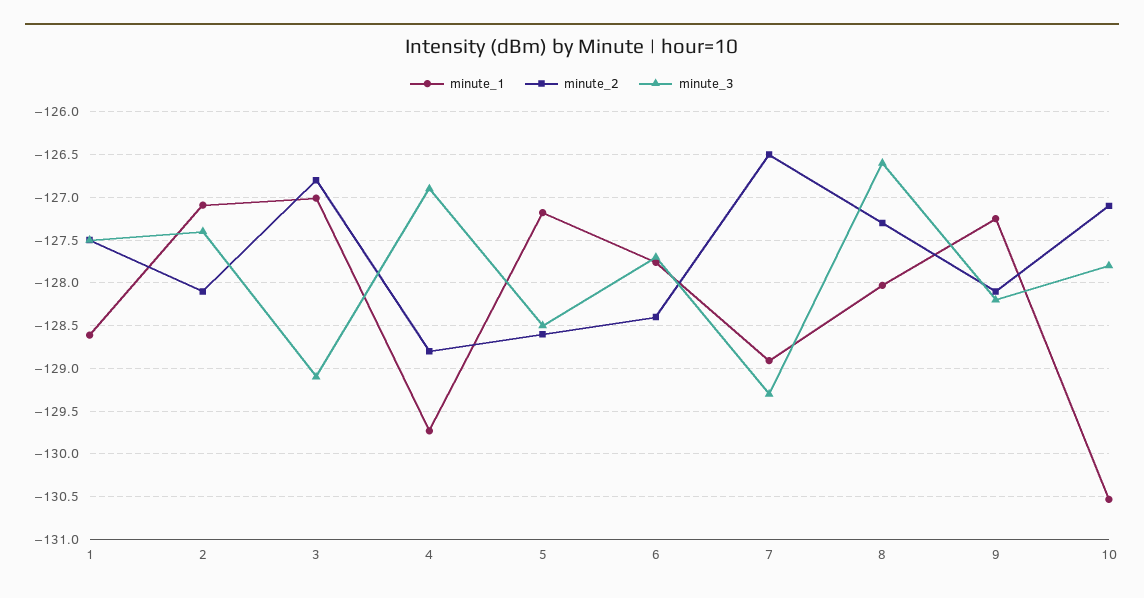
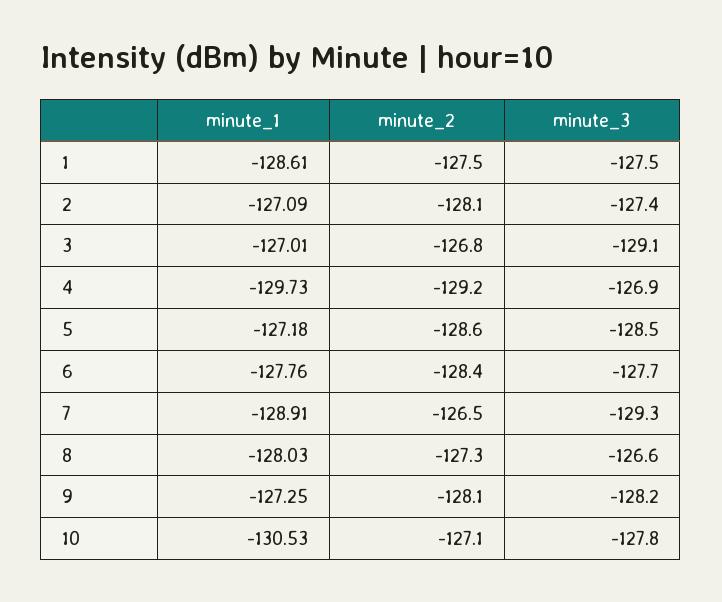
minute_2, 4: -128.8 -> -129.2

